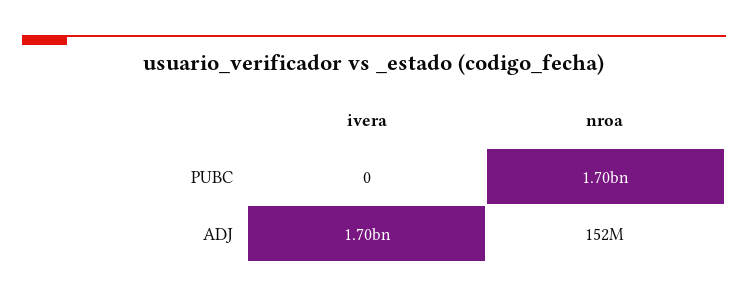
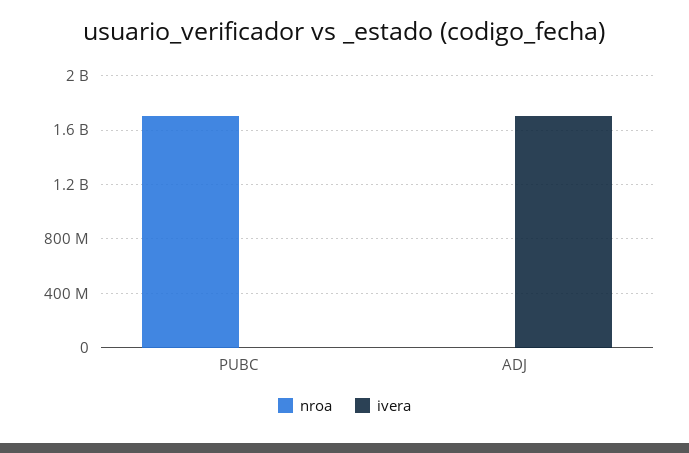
nroa, ADJ: 152000000 -> 0

